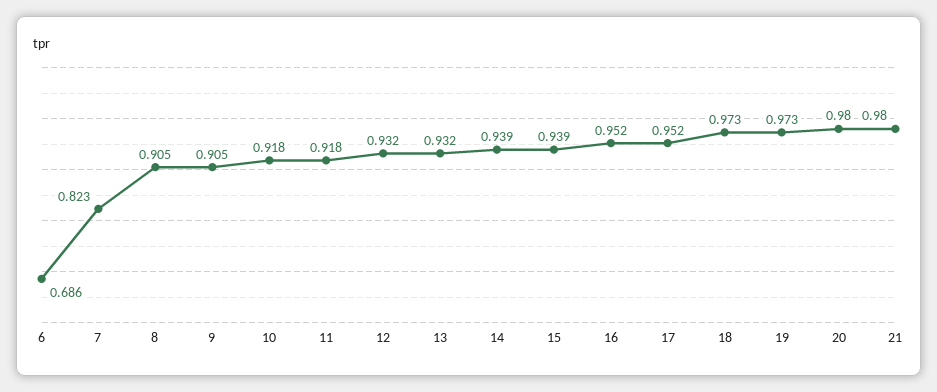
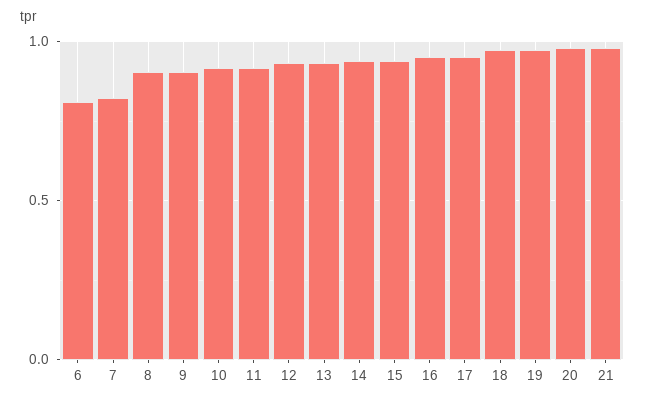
6: 0.686 -> 0.8

